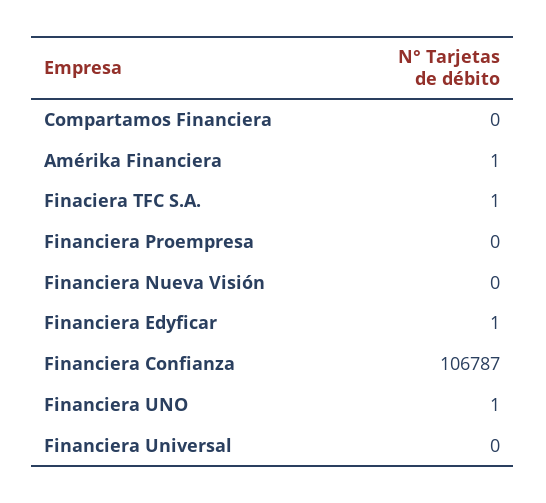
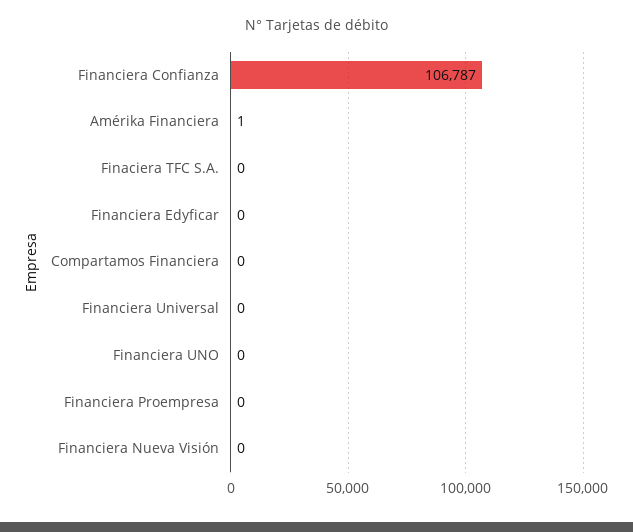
Finaciera TFC S.A.: 1 -> 0
Financiera Edyficar: 1 -> 0
Financiera UNO: 1 -> 0

